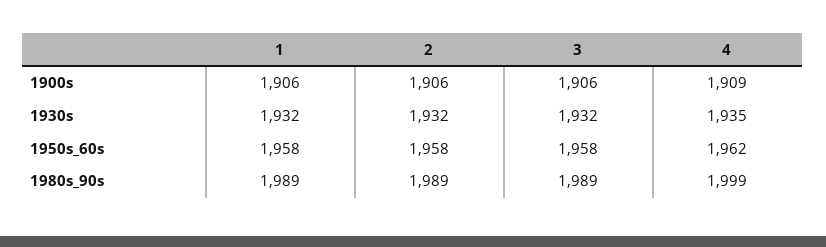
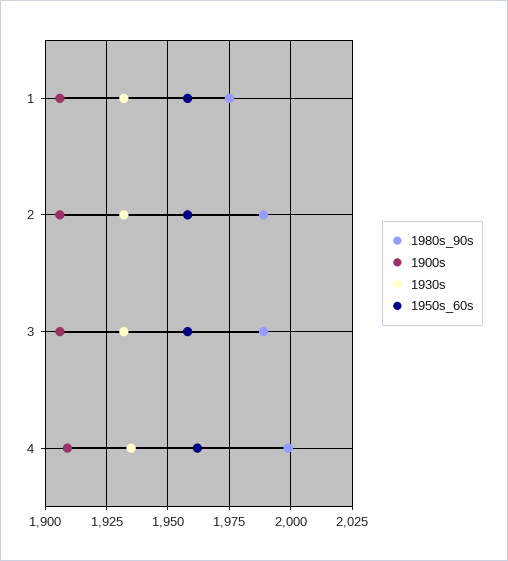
1980s_90s, 1: 1989 -> 1975

